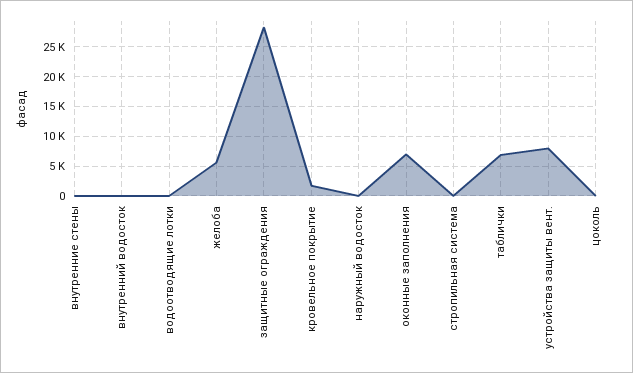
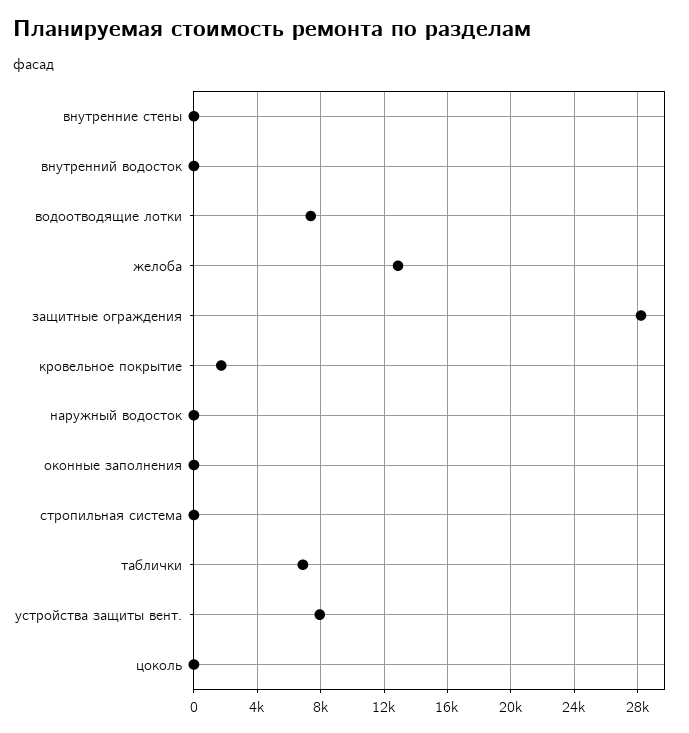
водоотводящие лотки: 0 -> 7500
желоба: 5000 -> 13000
оконные заполнения: 7500 -> 0

